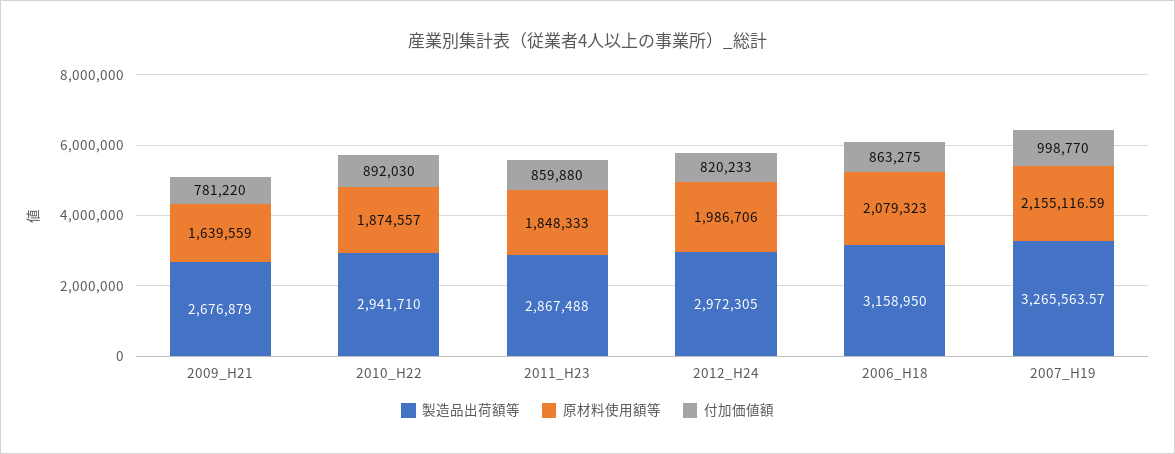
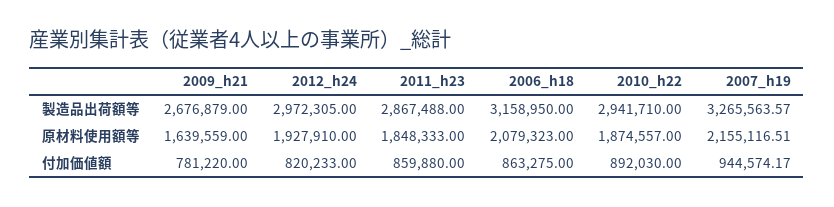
原材料使用額等, 2012_H24: 1986706 -> 1927910
原材料使用額等, 2007_H19: 2155116.59 -> 2155116.51
付加価値額, 2007_H19: 998770 -> 944574.17

